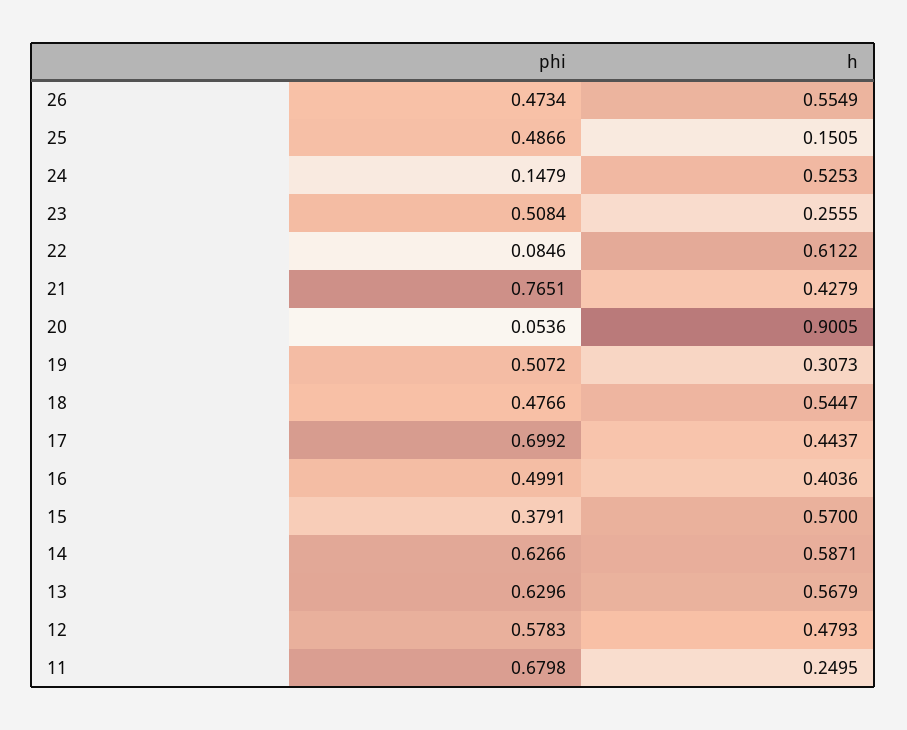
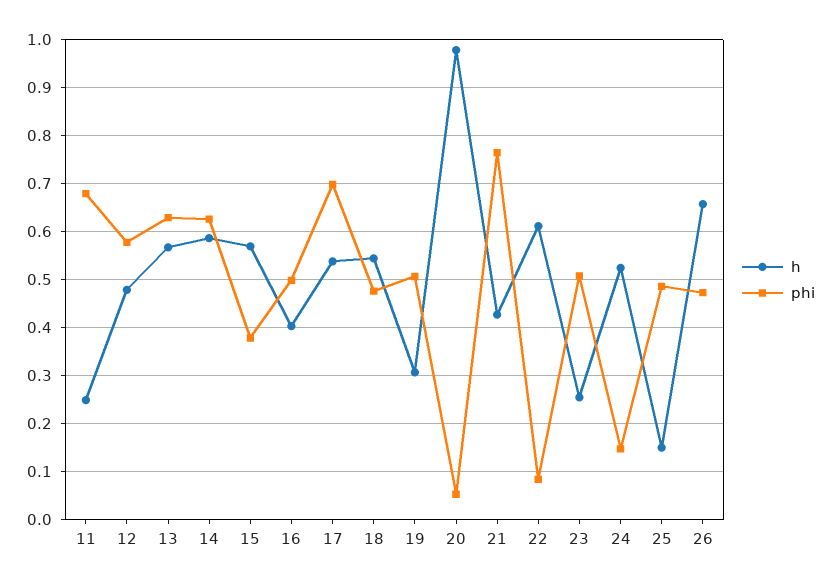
h, 26: 0.5549 -> 0.66
h, 20: 0.9005 -> 0.98
h, 17: 0.4437 -> 0.54

